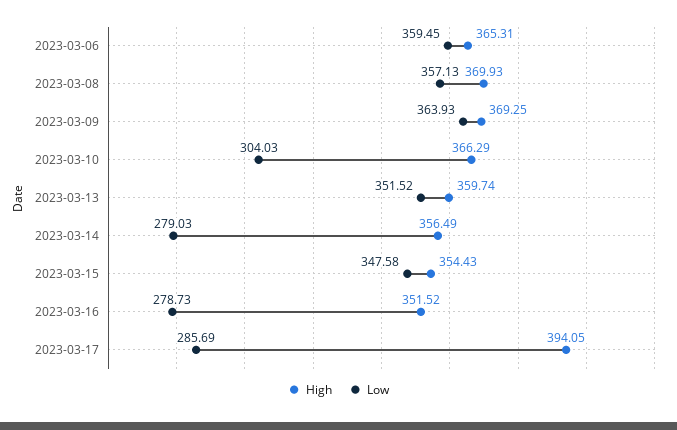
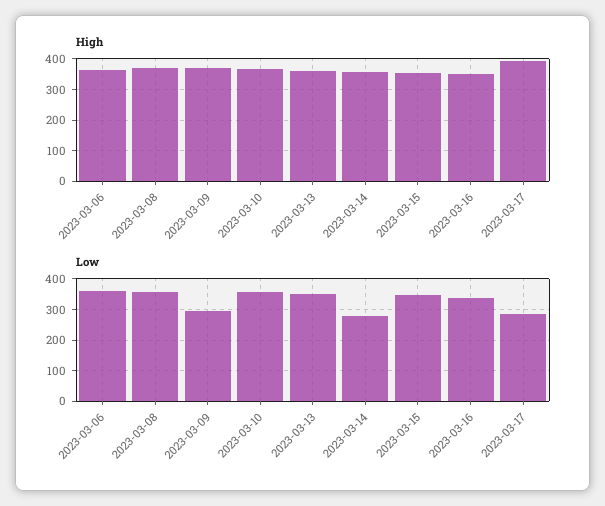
Low, 2023-03-09: 363.93 -> 300
Low, 2023-03-10: 304.03 -> 360
Low, 2023-03-16: 278.73 -> 340

